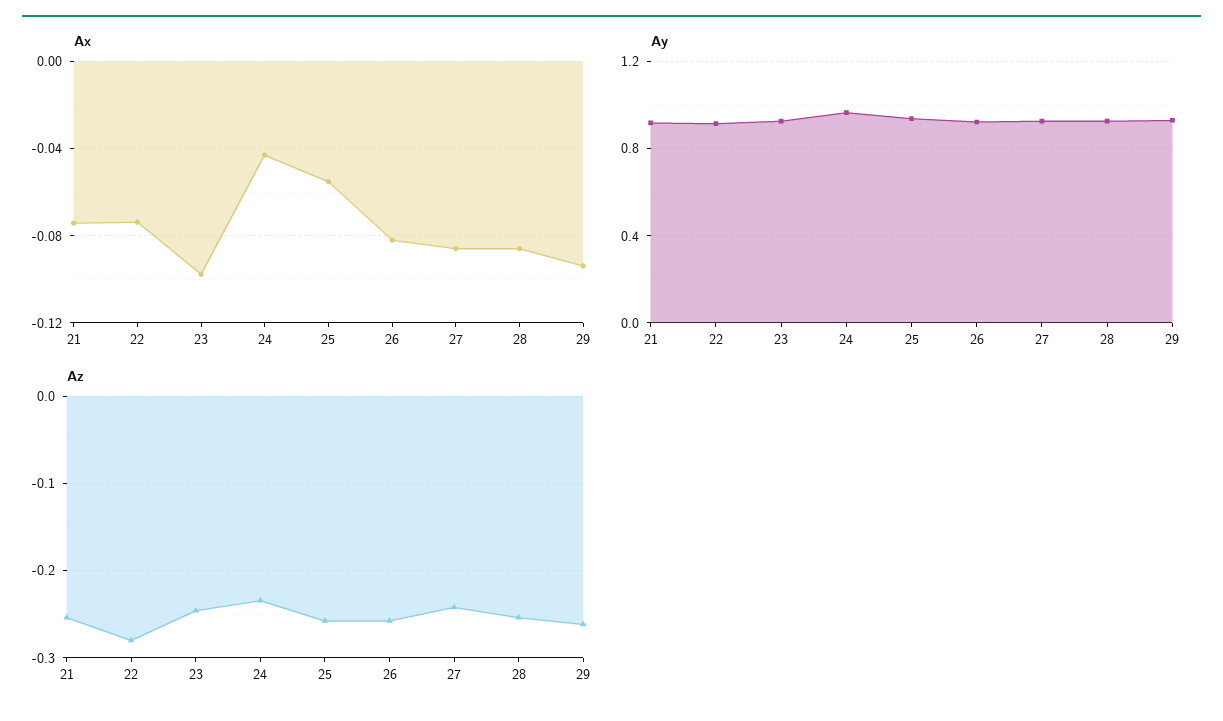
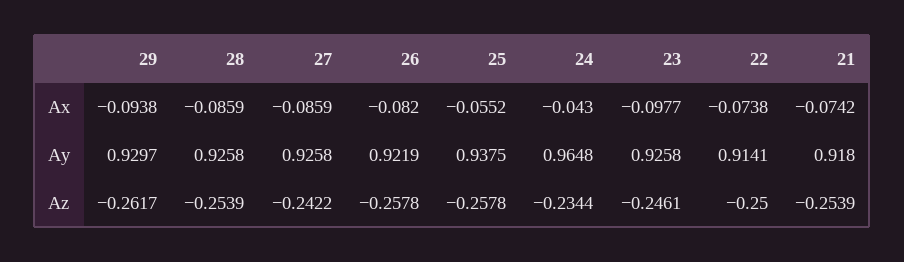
Az, 22: -0.28 -> -0.25

